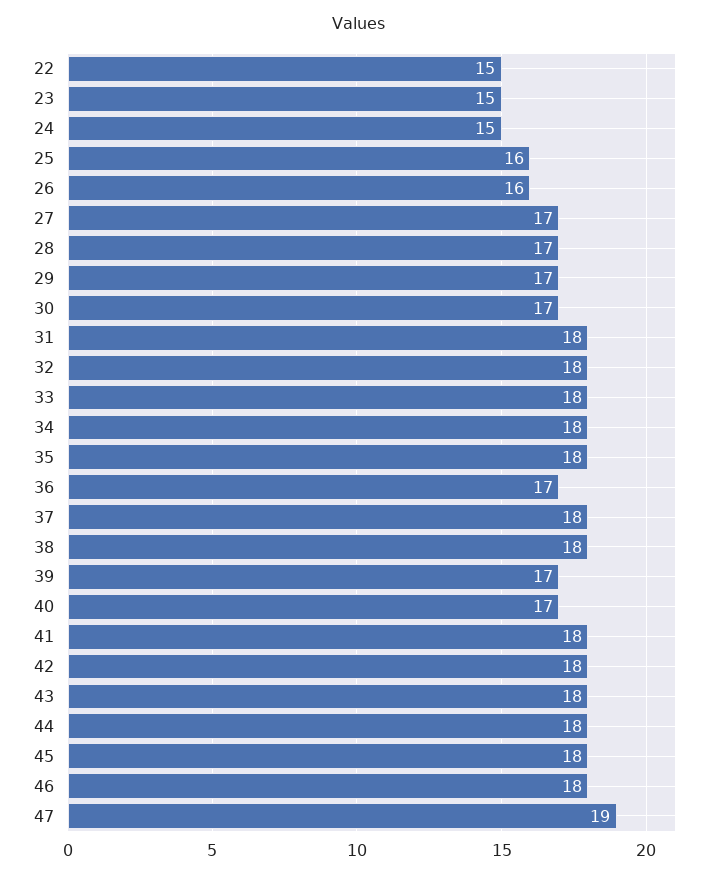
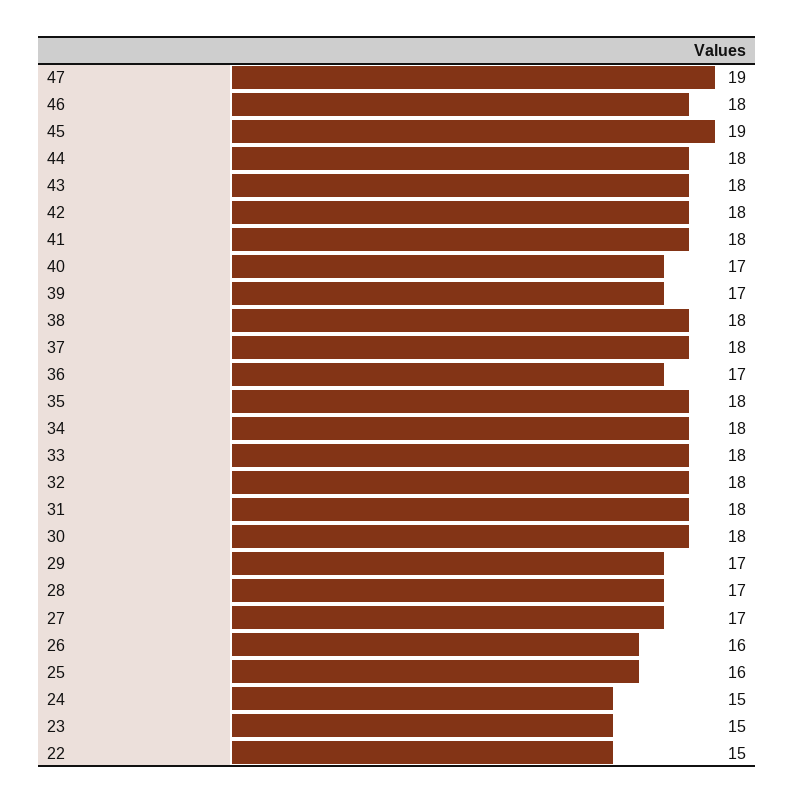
30: 17 -> 18
45: 18 -> 19

